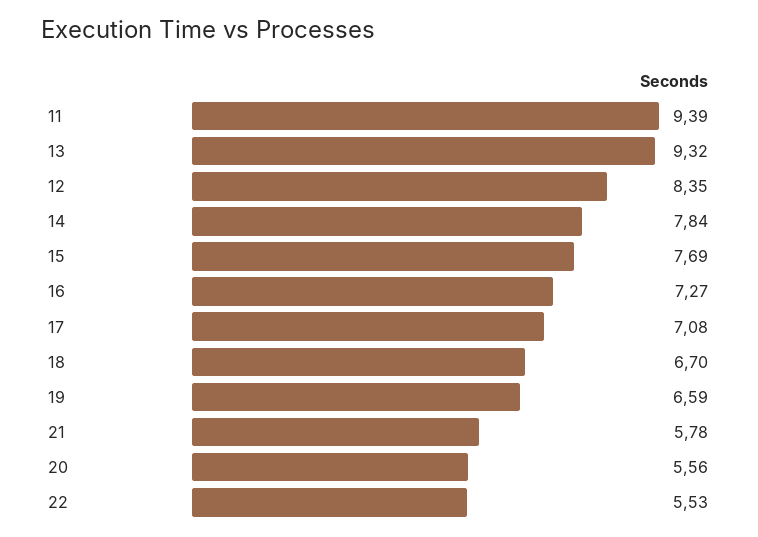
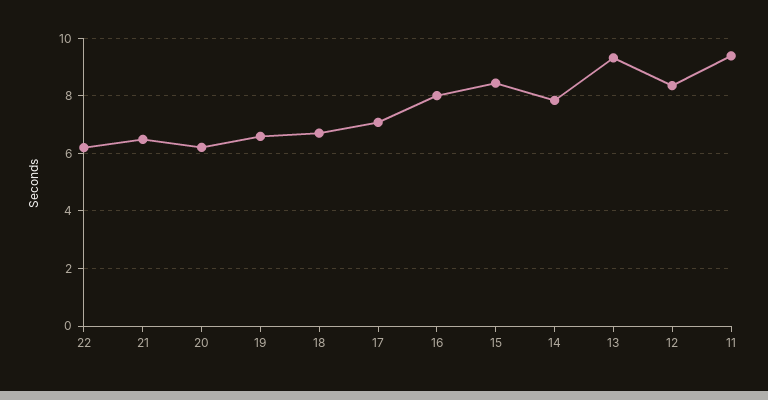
15: 7.69 -> 8.5
16: 7.27 -> 8
21: 5.78 -> 6.5
20: 5.56 -> 6.25
22: 5.53 -> 6.25

